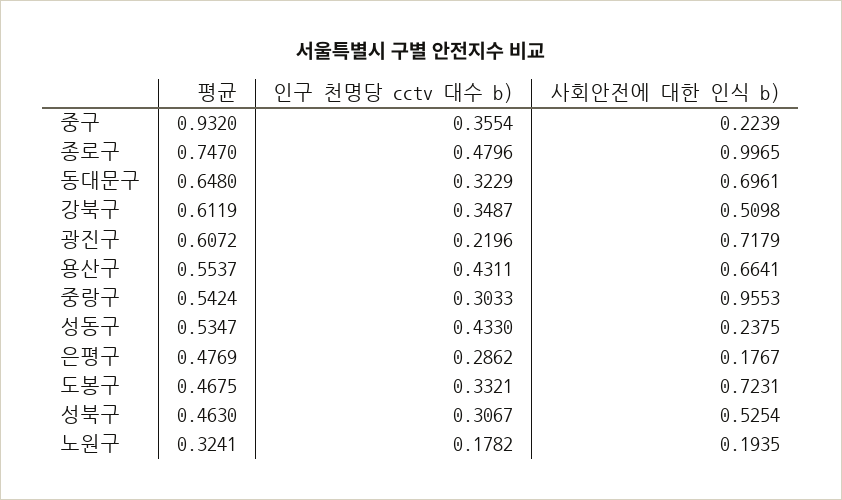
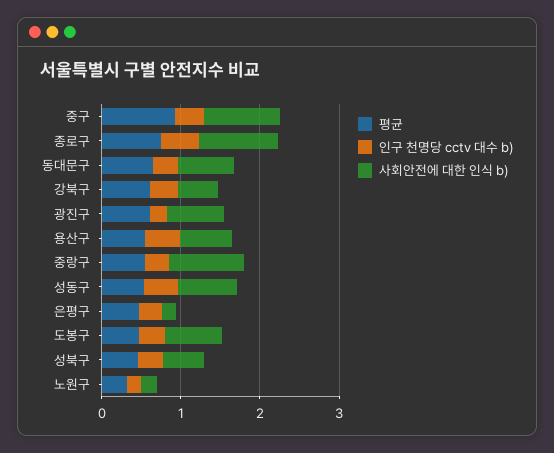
사회안전에 대한 인식 b), 중구: 0.2239 -> 1
사회안전에 대한 인식 b), 성동구: 0.2375 -> 0.8

